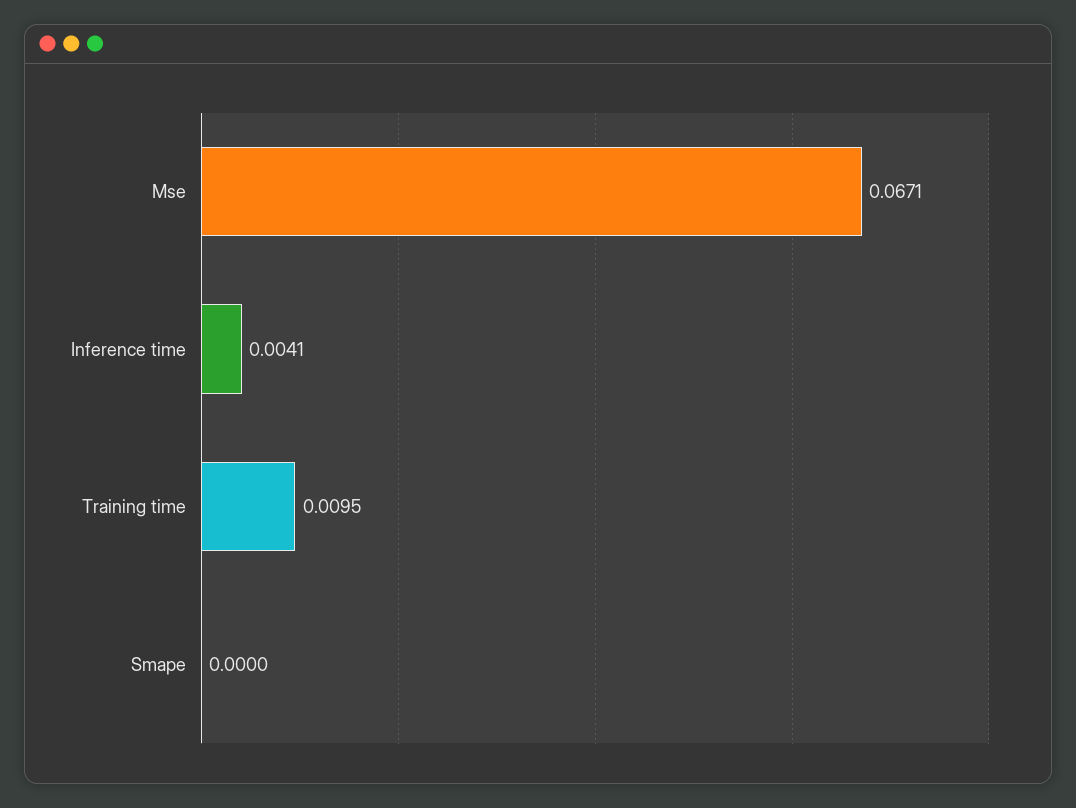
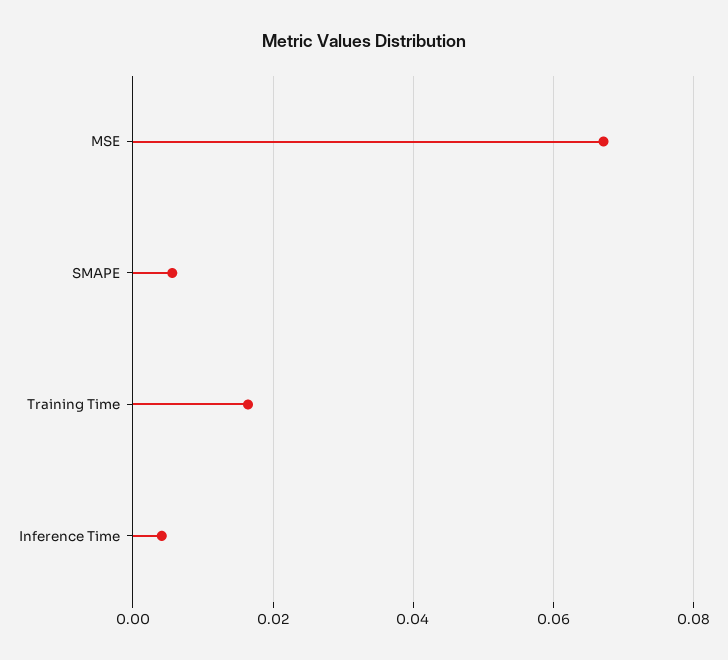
Training time: 0.0095 -> 0.016
Smape: 0 -> 0.006

